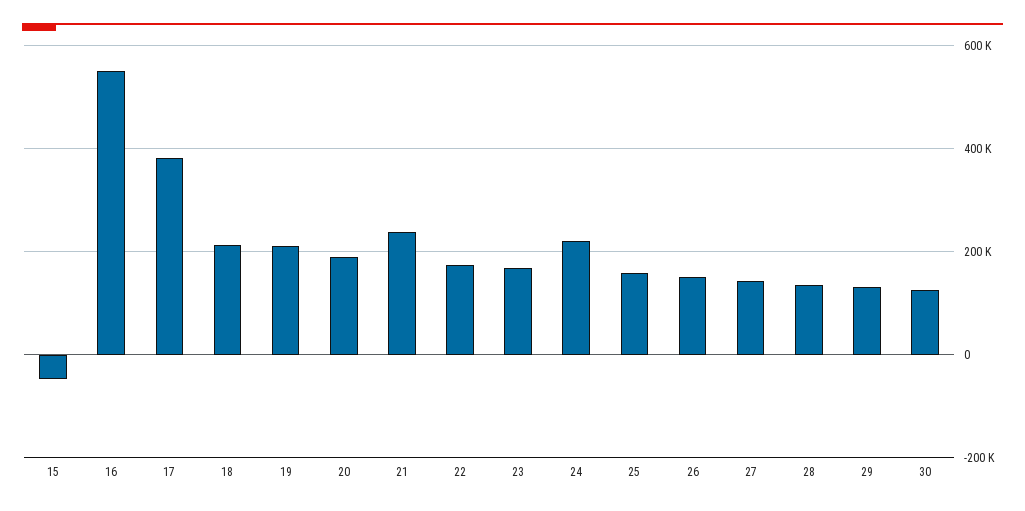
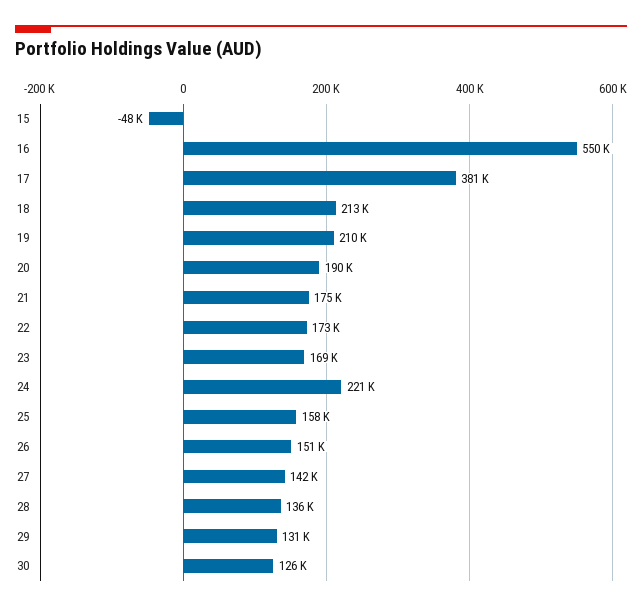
21: 240000 -> 175000

